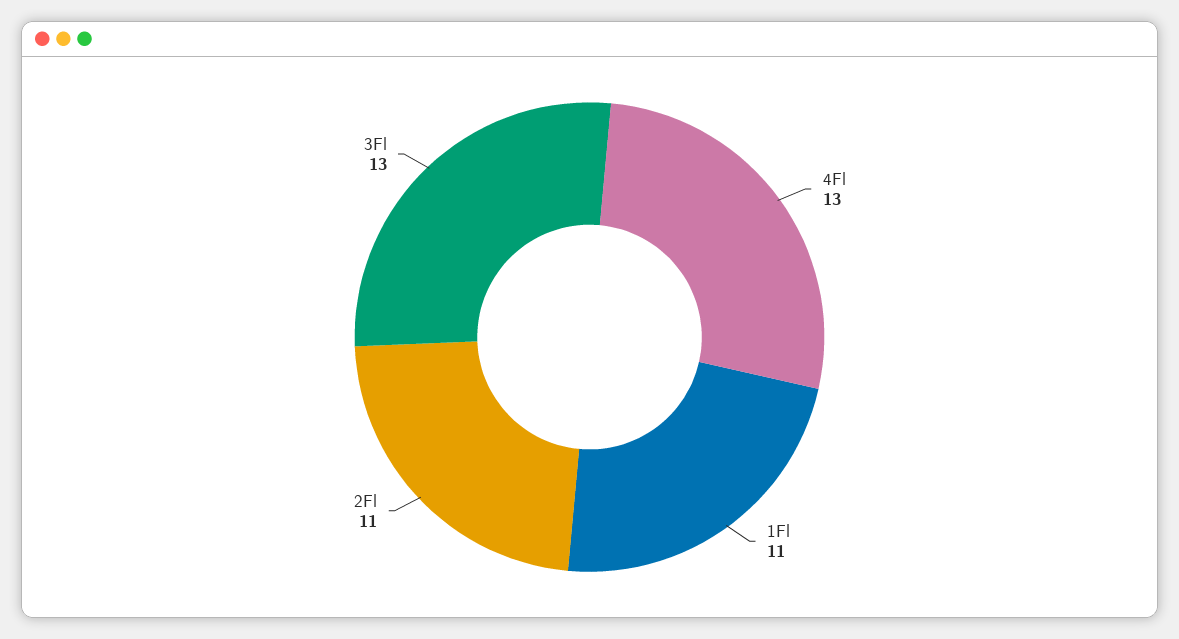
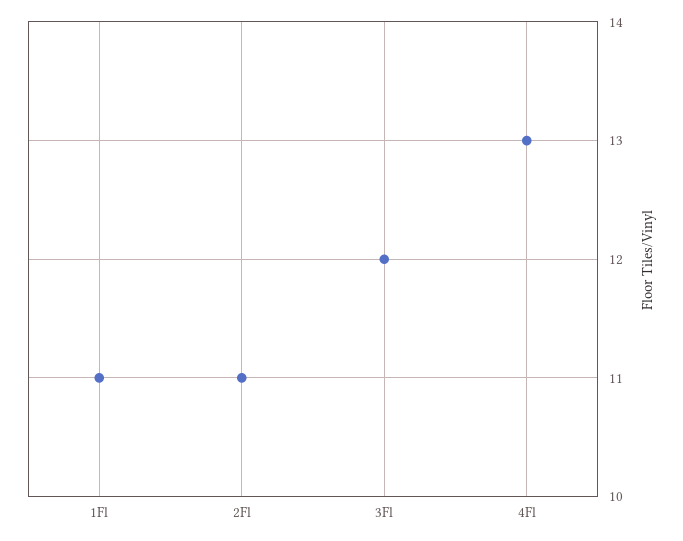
3Fl: 13 -> 12

